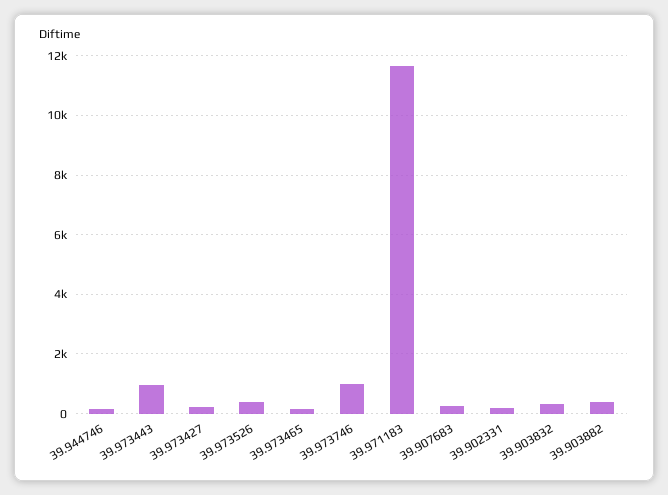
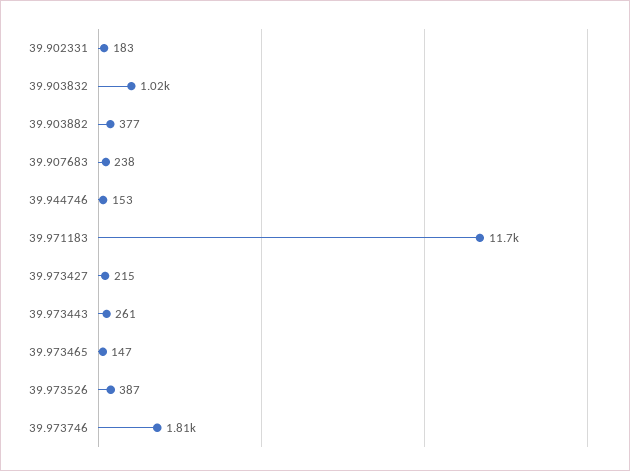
39.973443: 1000 -> 261
39.973746: 1000 -> 1810
39.903832: 250 -> 1020

